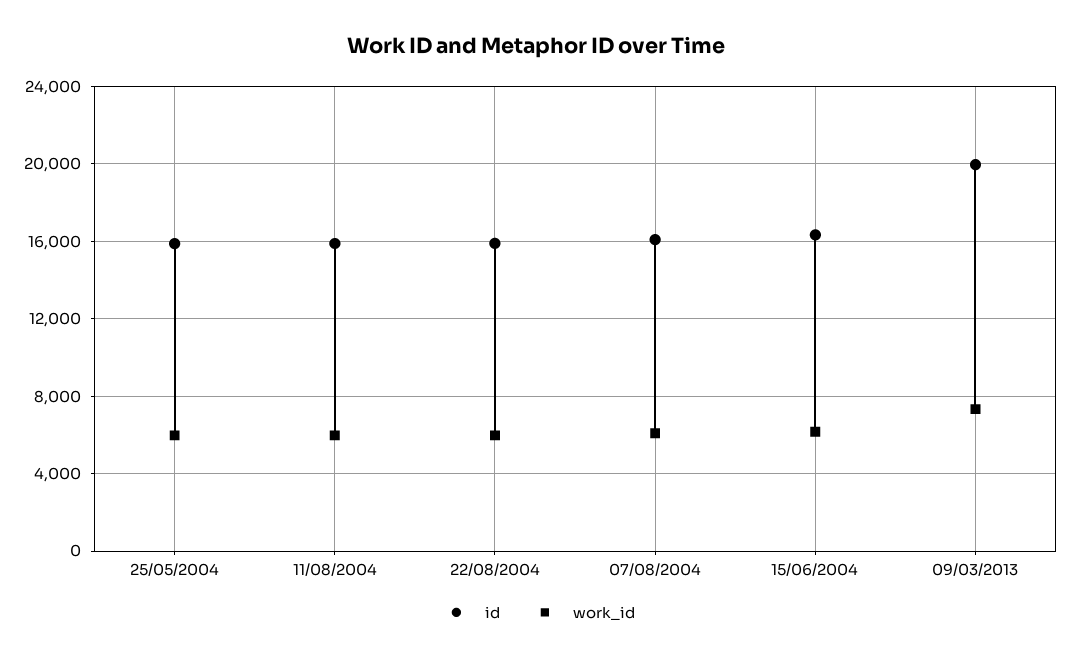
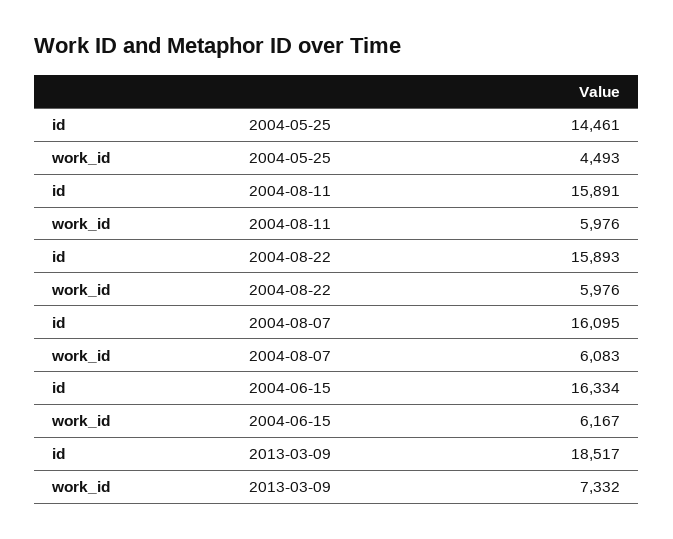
id, 25/05/2004: 16000 -> 14461
work_id, 25/05/2004: 6000 -> 4493
id, 09/03/2013: 20000 -> 18517

